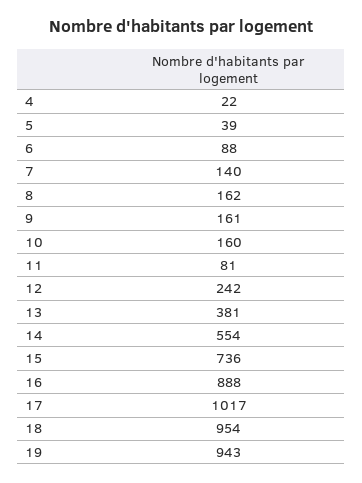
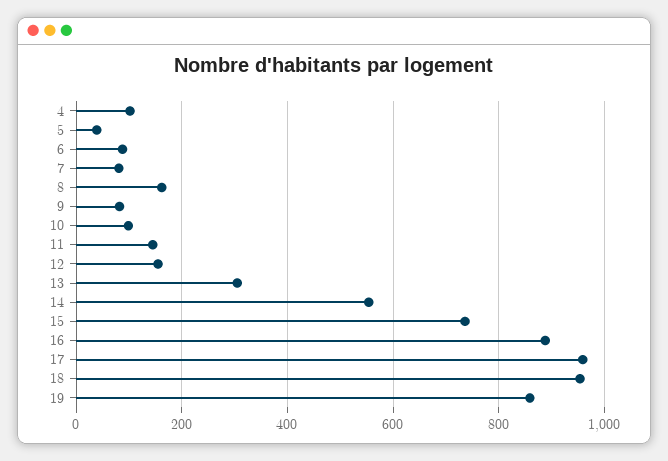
4: 22 -> 100
7: 140 -> 80
9: 161 -> 80
10: 160 -> 100
11: 81 -> 140
12: 242 -> 160
13: 381 -> 300
17: 1017 -> 960
19: 943 -> 860

